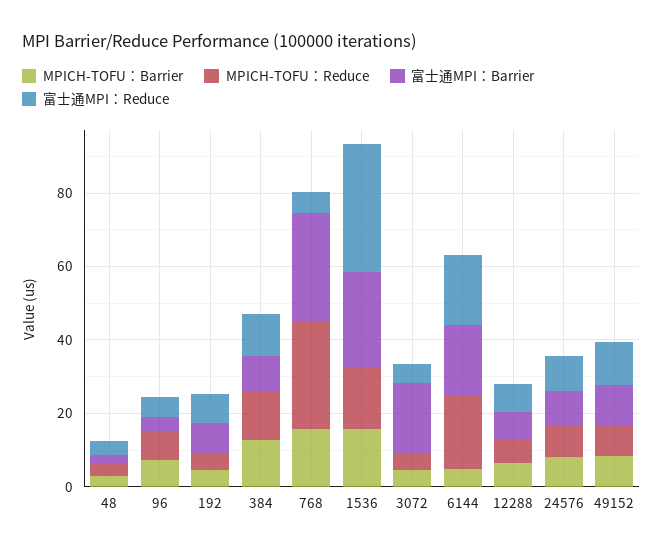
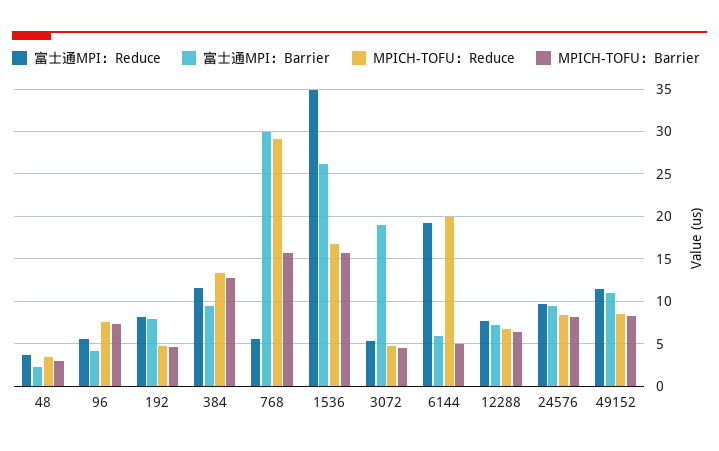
富士通MPI：Barrier, 6144: 20 -> 6

